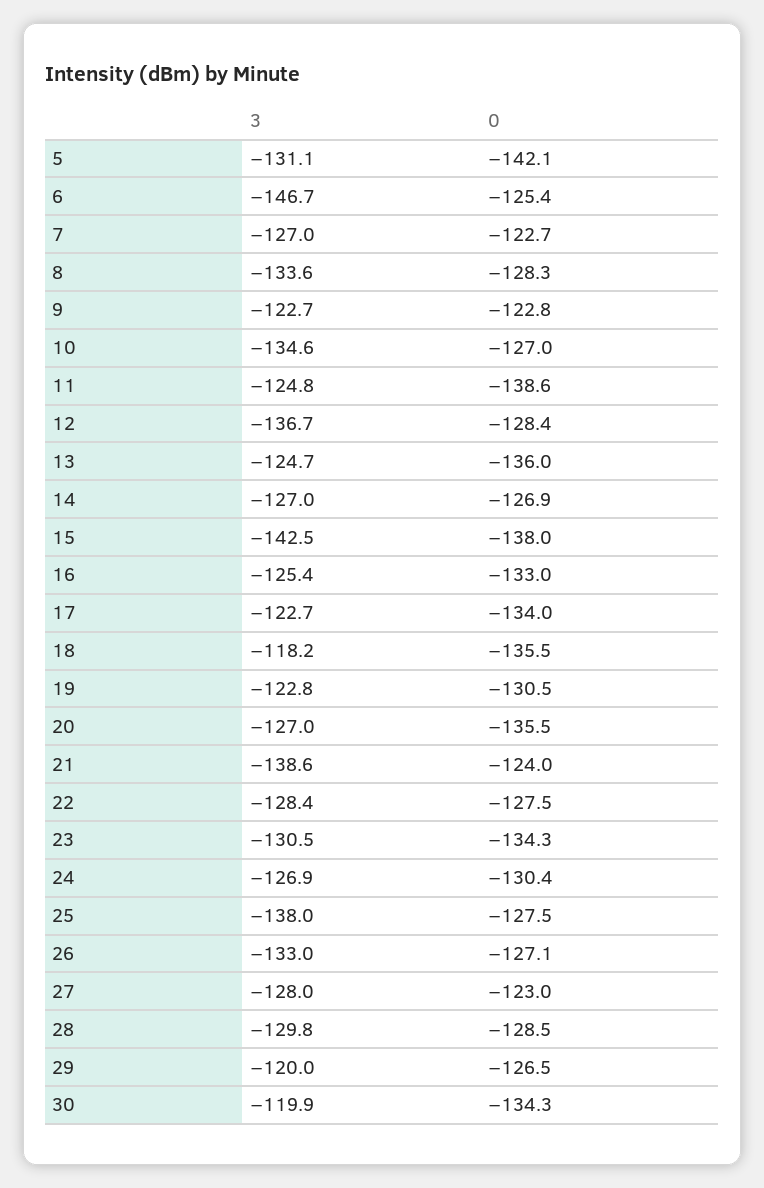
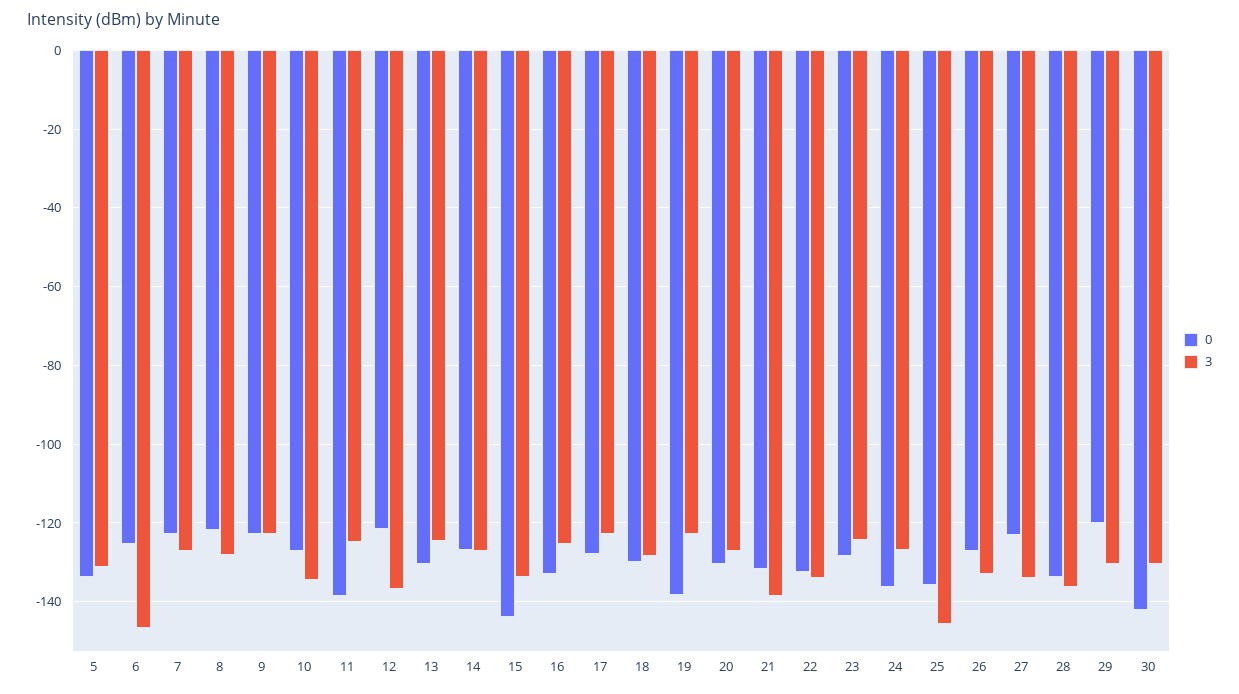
0, 5: -142.1 -> -134
3, 8: -133.6 -> -128
0, 8: -128.3 -> -122
0, 12: -128.4 -> -122
0, 13: -136 -> -130
3, 15: -142.5 -> -134
0, 15: -138 -> -144
0, 17: -134 -> -128
3, 18: -118.2 -> -128
0, 18: -135.5 -> -130
0, 19: -130.5 -> -138
0, 20: -135.5 -> -130
0, 21: -124 -> -132
3, 22: -128.4 -> -134
0, 22: -127.5 -> -132
3, 23: -130.5 -> -124
0, 23: -134.3 -> -128
0, 24: -130.4 -> -136
3, 25: -138 -> -146
0, 25: -127.5 -> -136
3, 27: -128 -> -134
3, 28: -129.8 -> -136
0, 28: -128.5 -> -134
3, 29: -120 -> -130
0, 29: -126.5 -> -120
3, 30: -119.9 -> -130
0, 30: -134.3 -> -142

